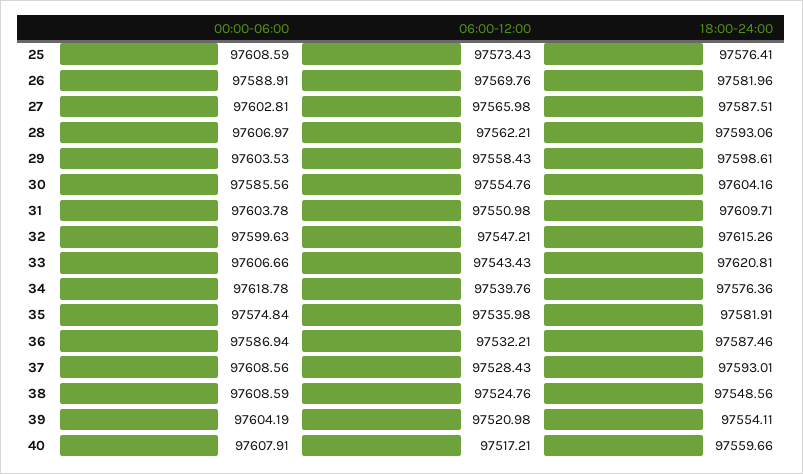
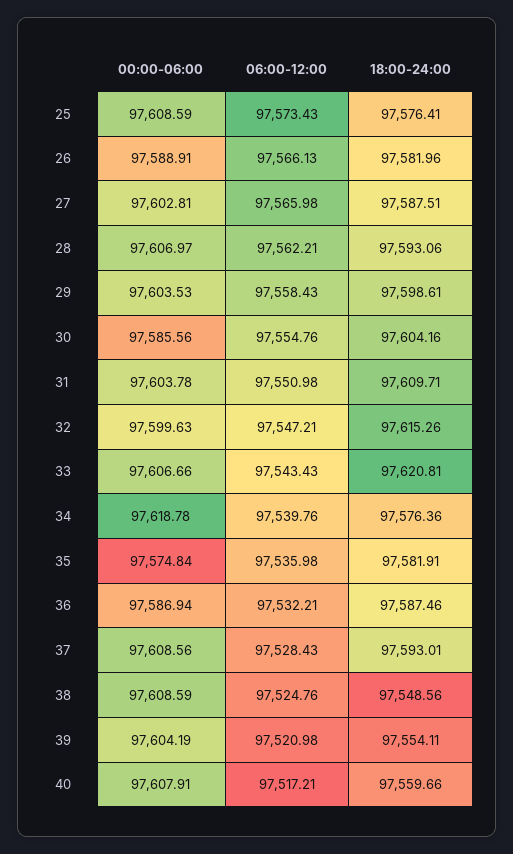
06:00-12:00, 26: 97569.76 -> 97566.13

